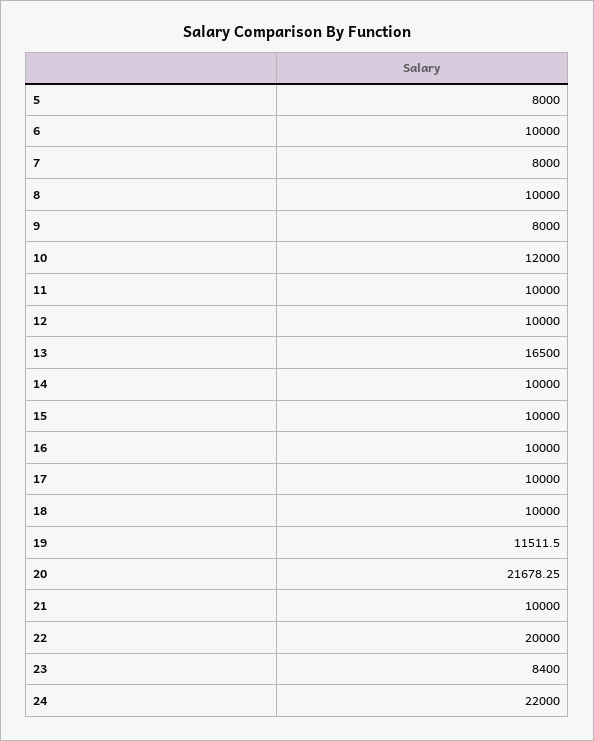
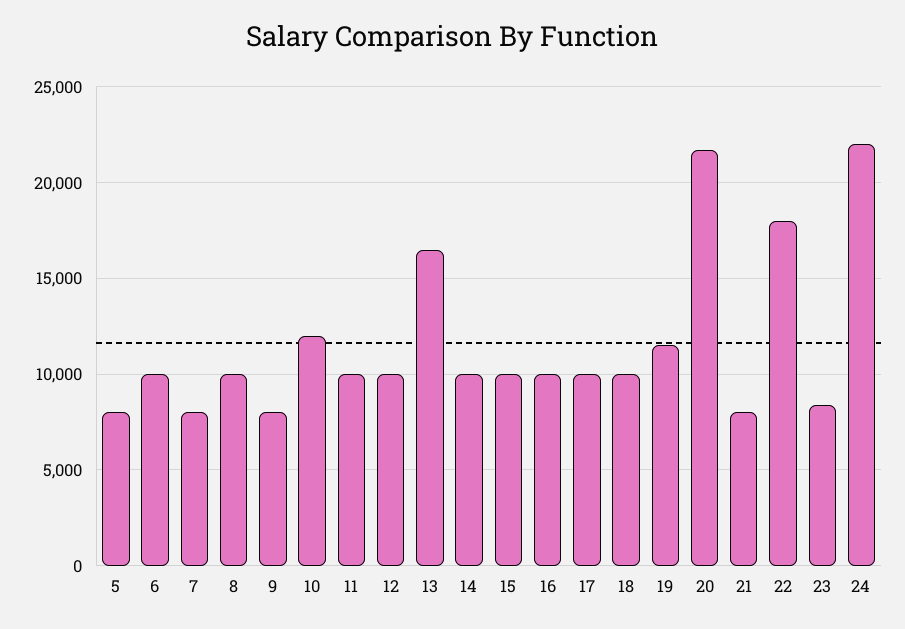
21: 10000 -> 8000
22: 20000 -> 18000

